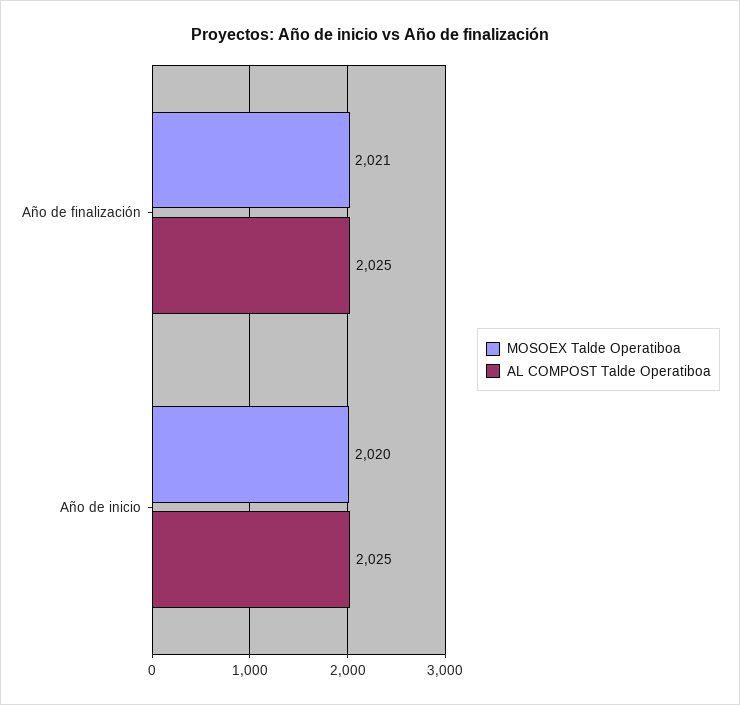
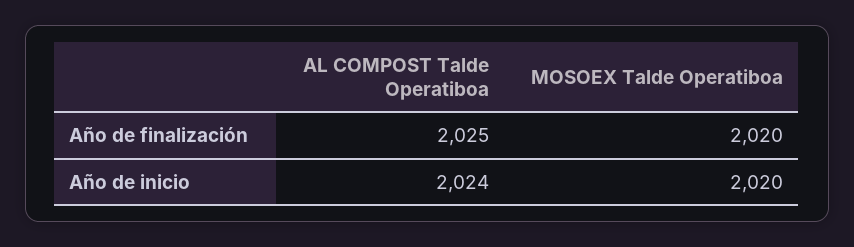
MOSOEX Talde Operatiboa, Año de finalización: 2021 -> 2020
AL COMPOST Talde Operatiboa, Año de inicio: 2025 -> 2024

